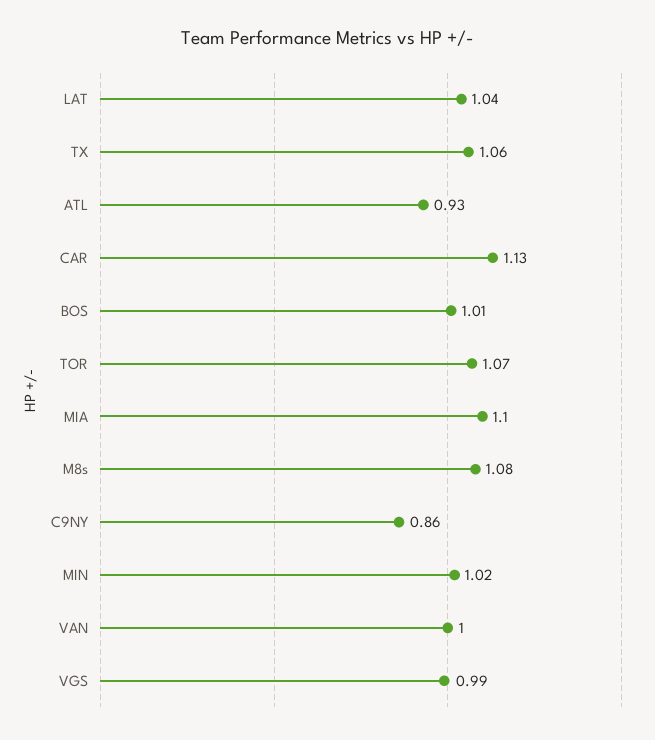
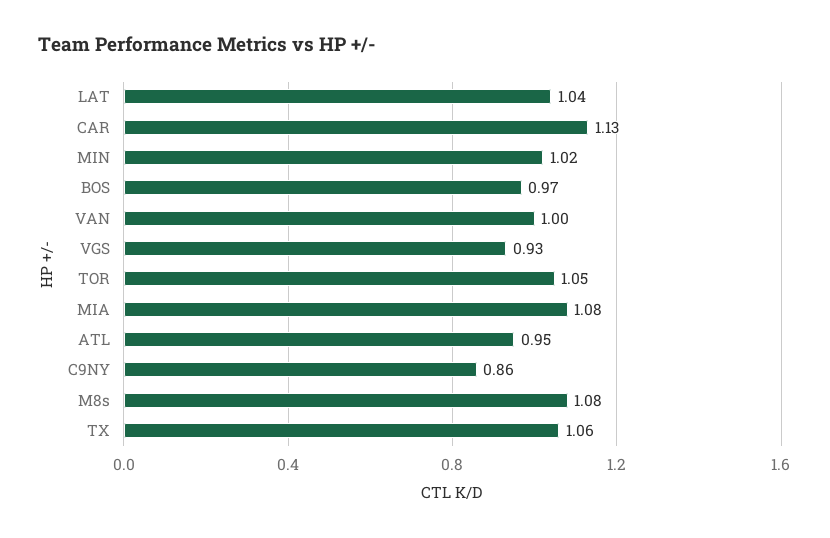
ATL: 0.93 -> 0.95
BOS: 1.01 -> 0.97
TOR: 1.07 -> 1.05
MIA: 1.1 -> 1.08
VGS: 0.99 -> 0.93

